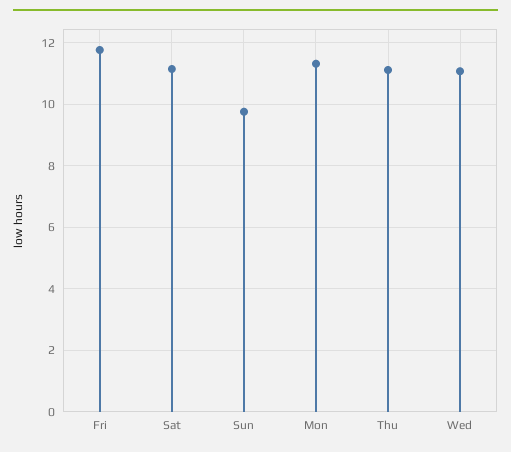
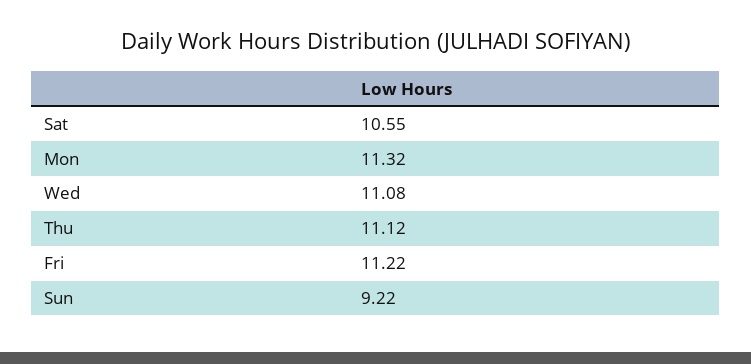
Fri: 11.8 -> 11.22
Sat: 11.2 -> 10.55
Sun: 9.8 -> 9.22

